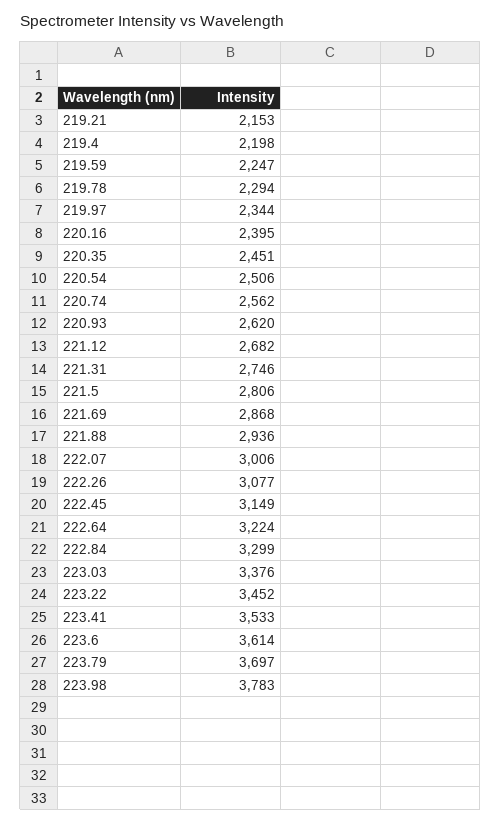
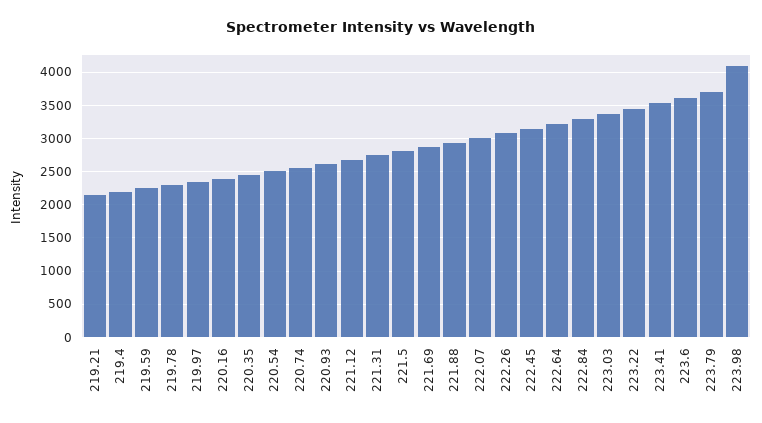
223.98: 3783 -> 4100

